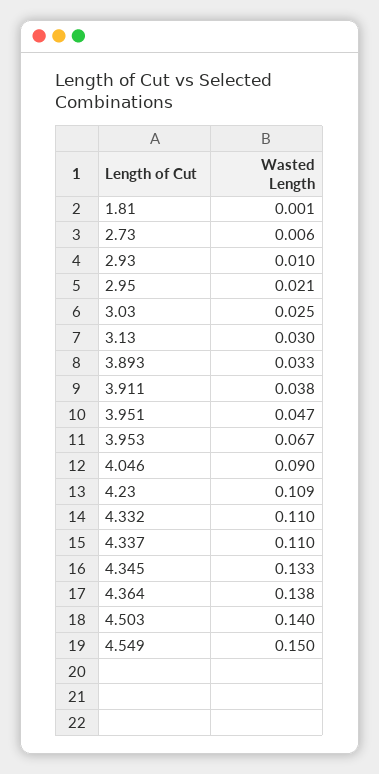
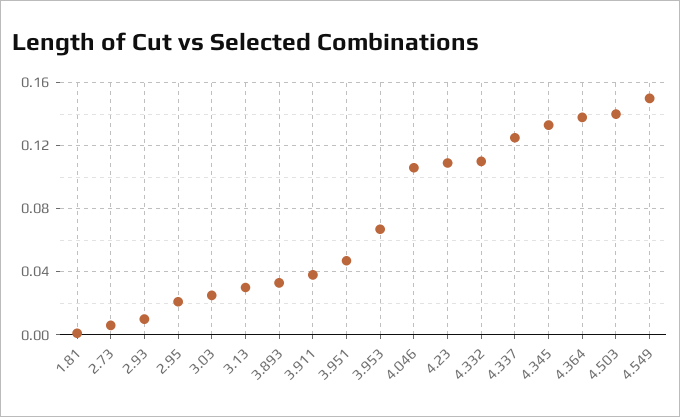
4.046: 0.09 -> 0.105
4.337: 0.11 -> 0.125

